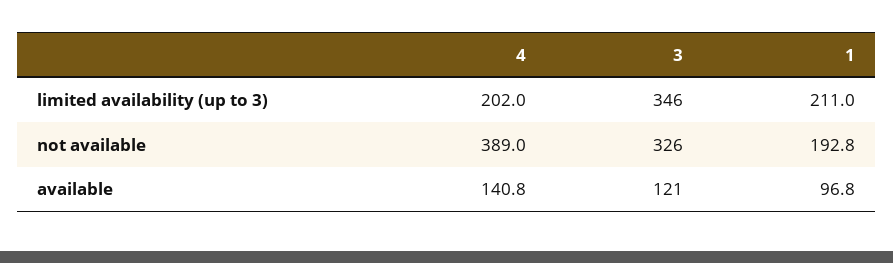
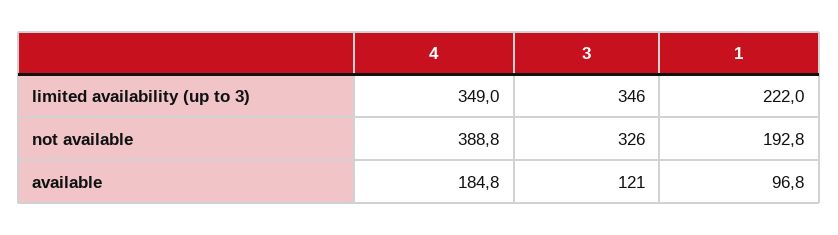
4, limited availability (up to 3): 202 -> 349
1, limited availability (up to 3): 211 -> 222
4, not available: 389 -> 388.8
4, available: 140.8 -> 184.8

